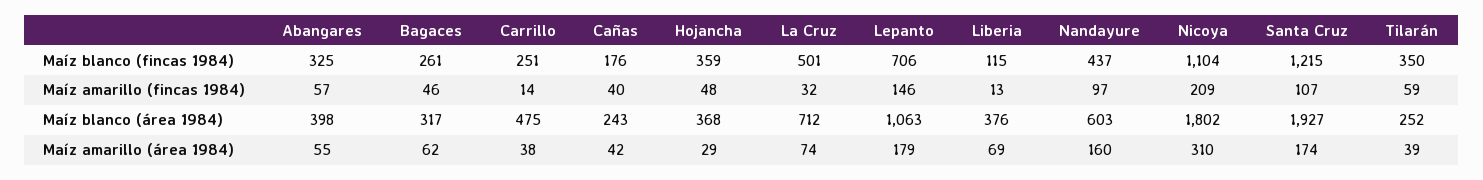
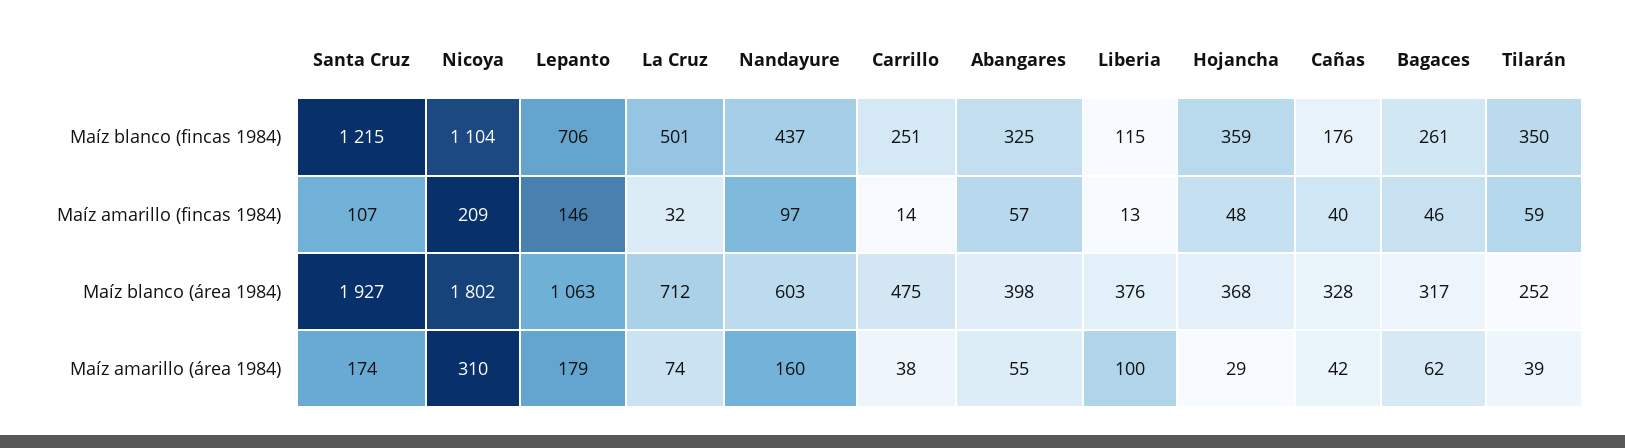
Cañas, Maíz blanco (área 1984): 243 -> 328
Liberia, Maíz amarillo (área 1984): 69 -> 100

